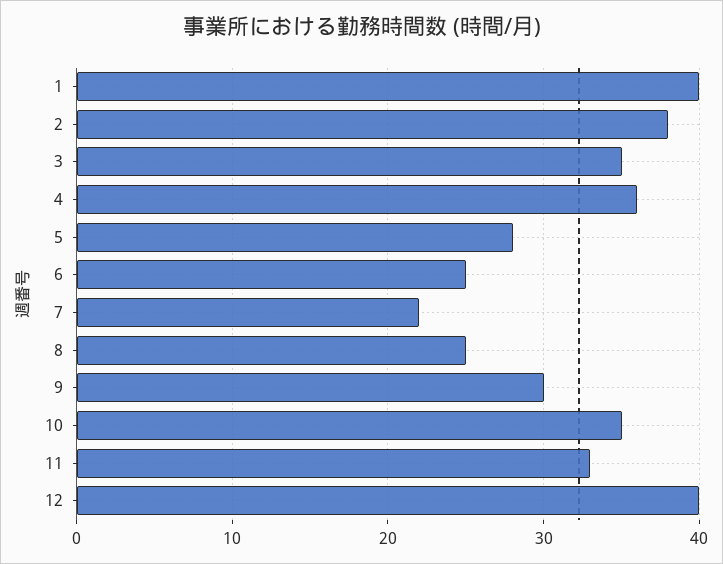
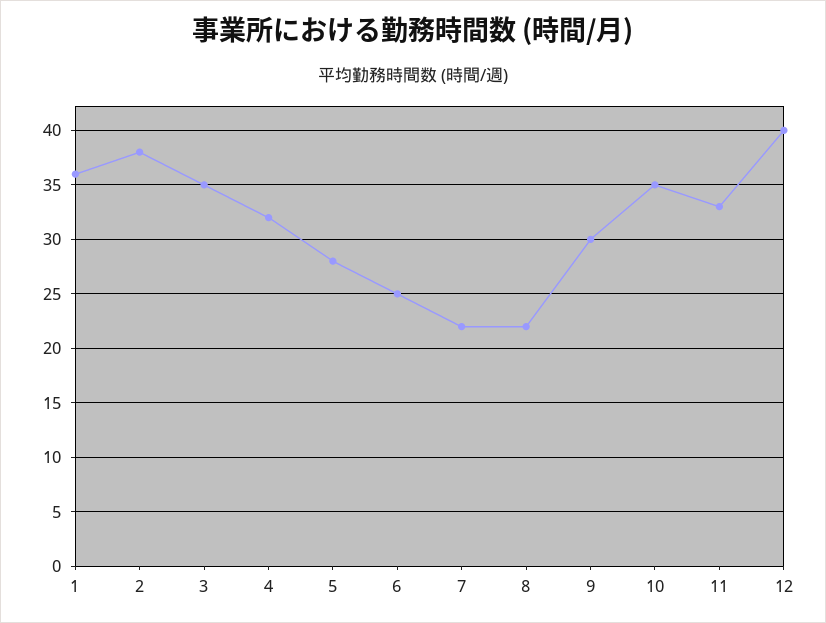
1: 40 -> 36
4: 36 -> 32
8: 25 -> 22

